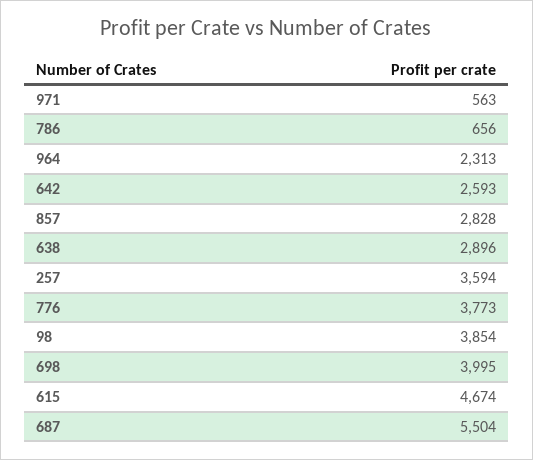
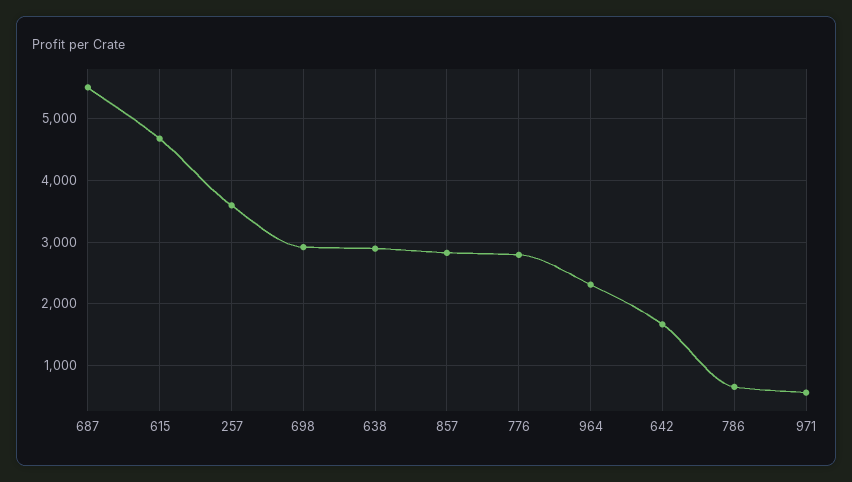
642: 2593 -> 1700
776: 3773 -> 2800
98: 3854 -> none
698: 3995 -> 2900

